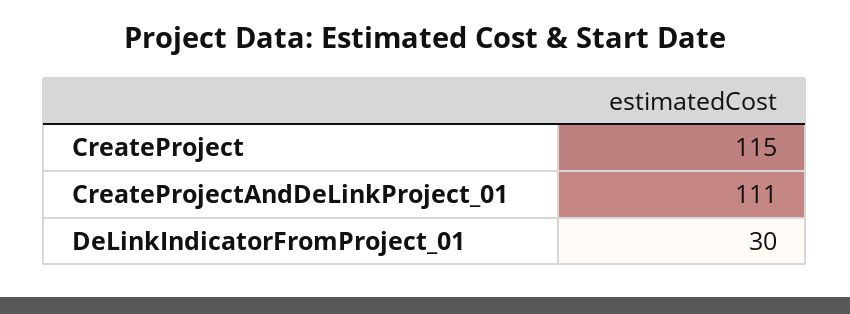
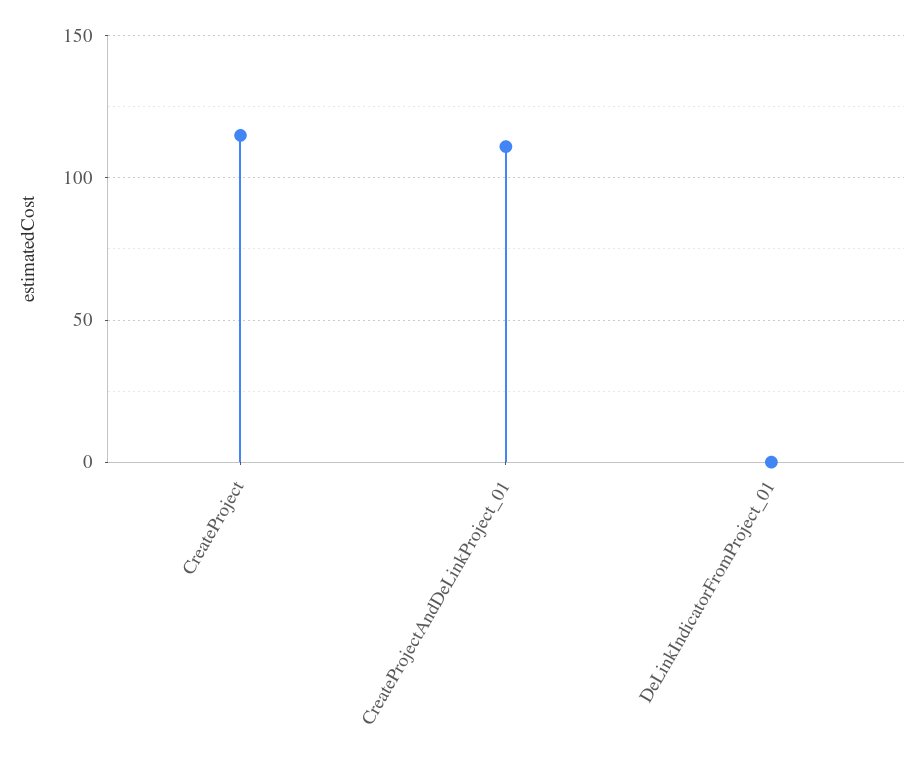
DeLinkIndicatorFromProject_01: 30 -> 0

